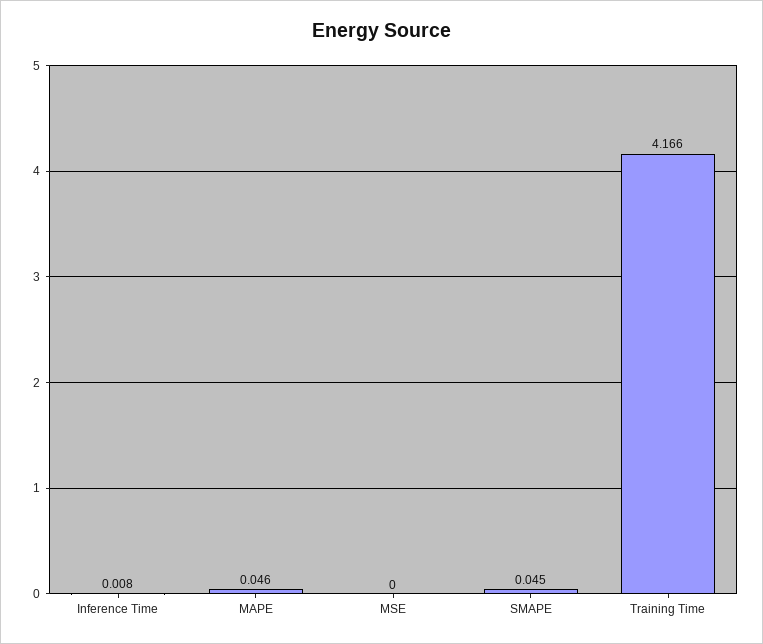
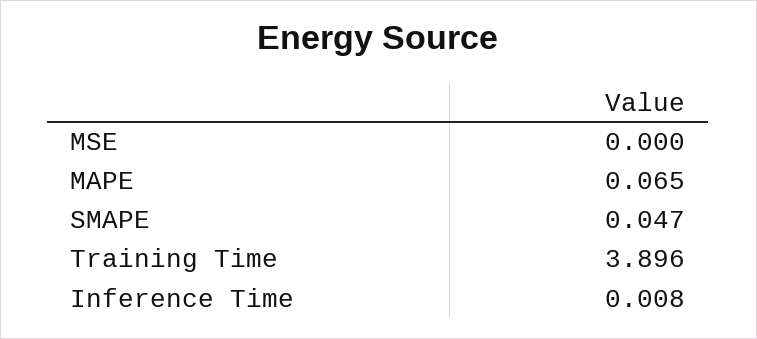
MAPE: 0.046 -> 0.065
SMAPE: 0.045 -> 0.047
Training Time: 4.166 -> 3.896

